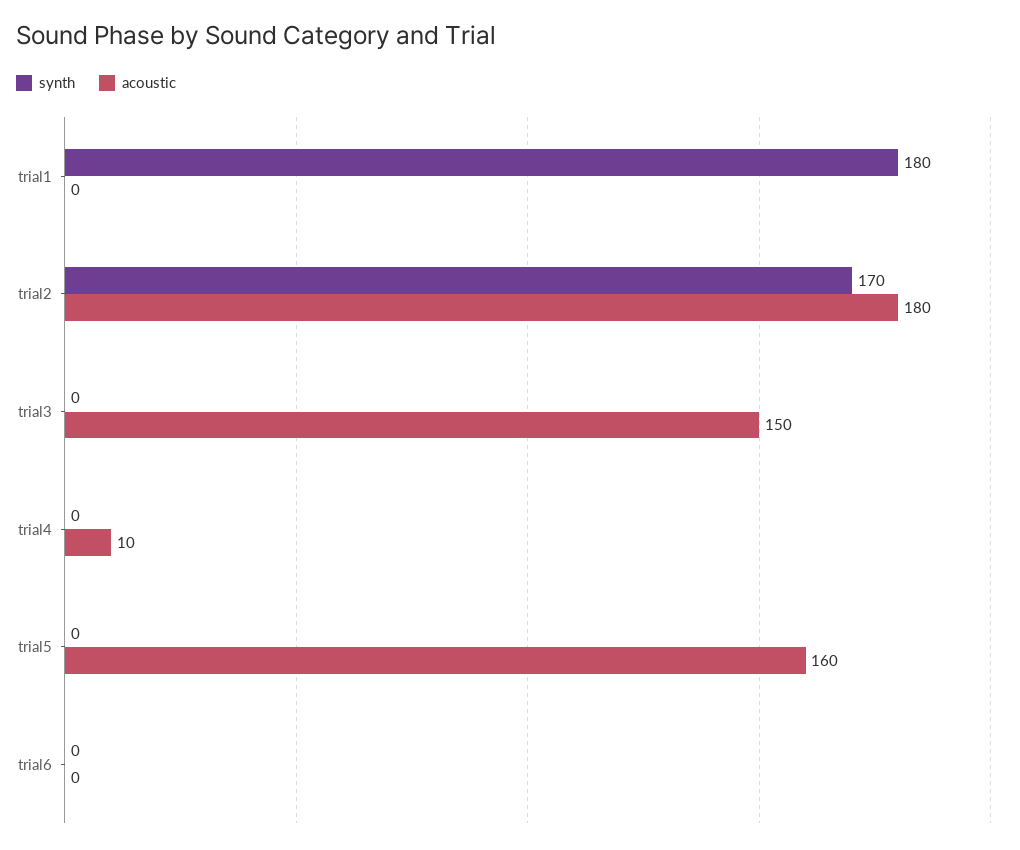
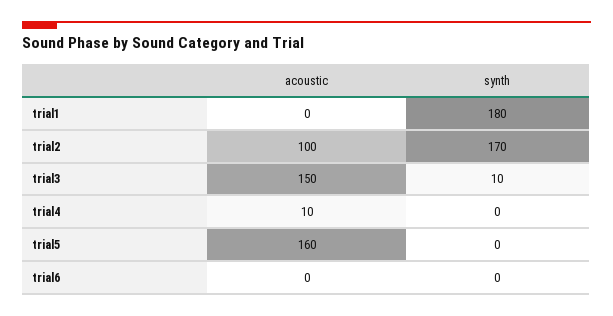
acoustic, trial2: 180 -> 100
synth, trial3: 0 -> 10

